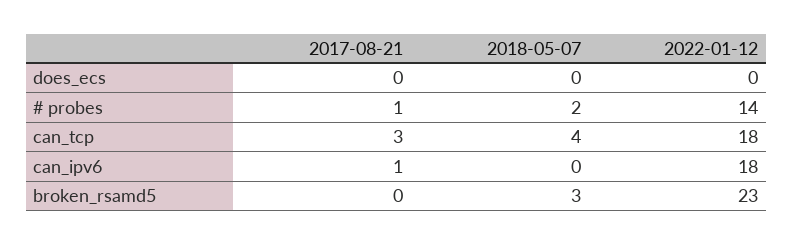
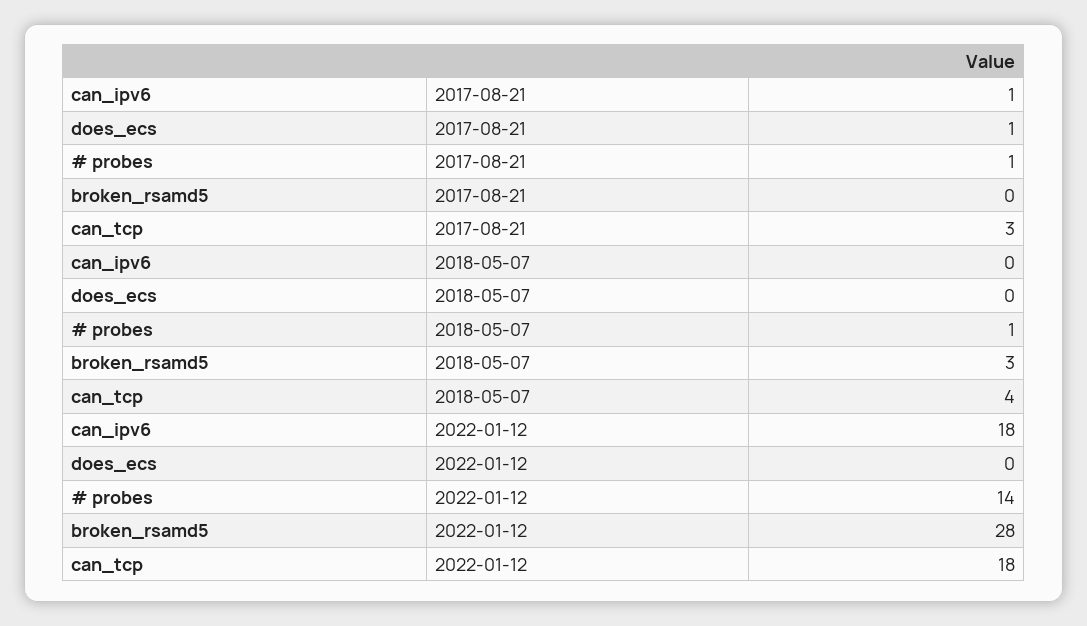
2017-08-21, does_ecs: 0 -> 1
2018-05-07, # probes: 2 -> 1
2022-01-12, broken_rsamd5: 23 -> 28

